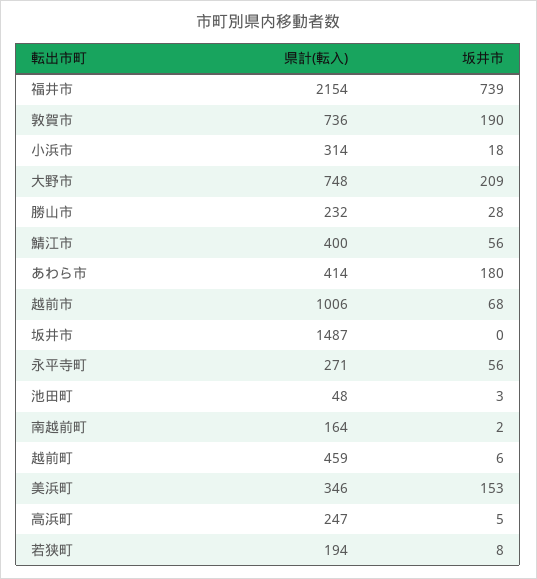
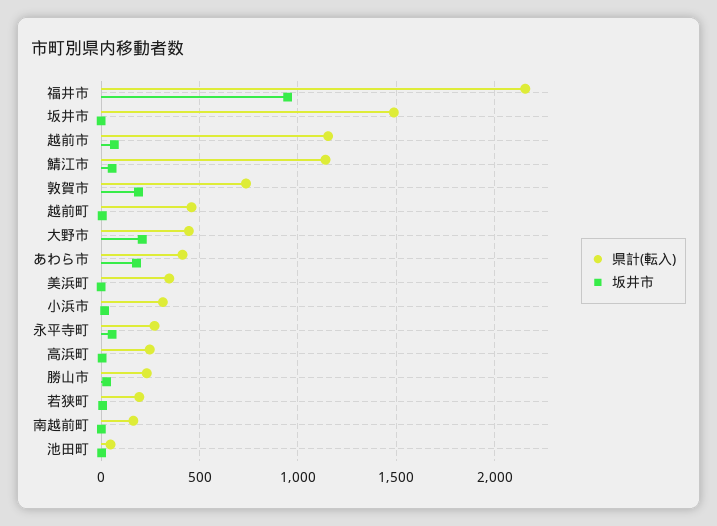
坂井市, 福井市: 739 -> 950
県計(転入), 大野市: 748 -> 450
県計(転入), 鯖江市: 400 -> 1150
県計(転入), 越前市: 1006 -> 1150
坂井市, 美浜町: 153 -> 0

